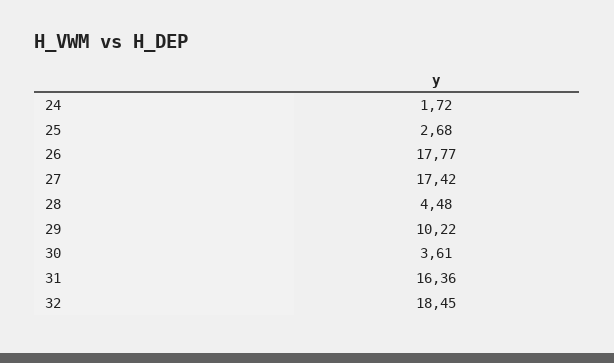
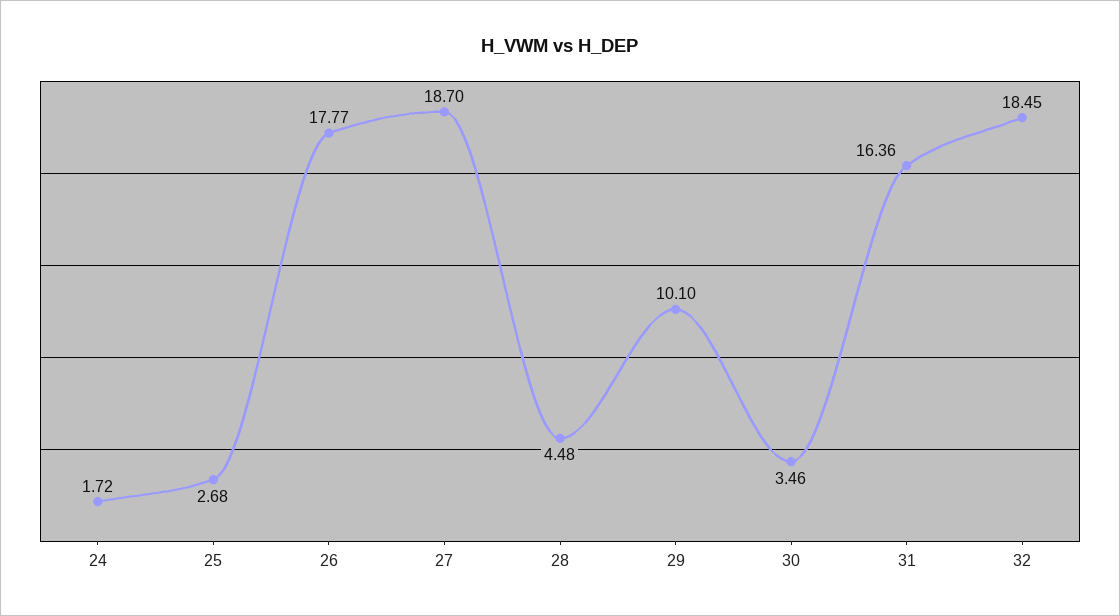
27: 17.42 -> 18.7
29: 10.22 -> 10.1
30: 3.61 -> 3.46

